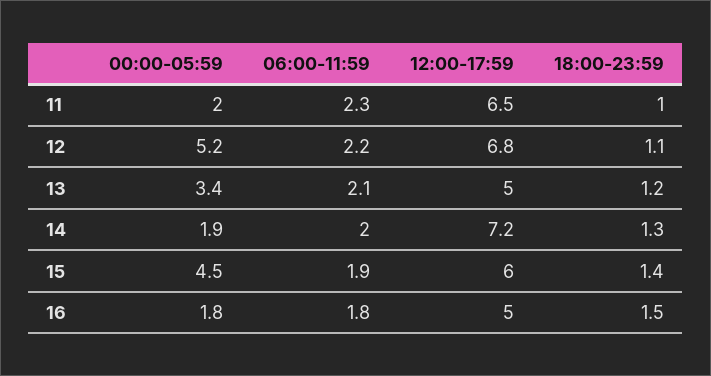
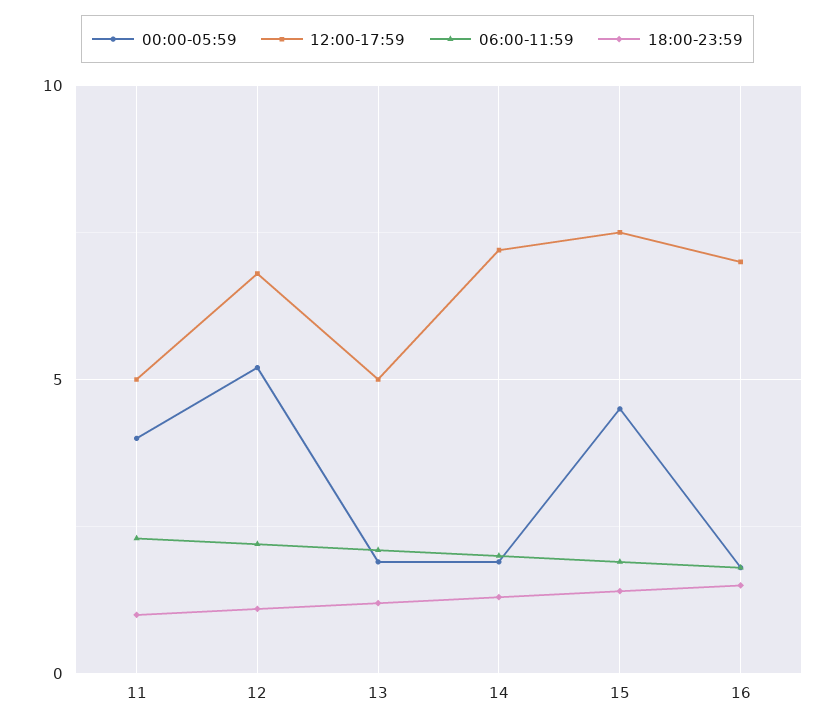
00:00-05:59, 11: 2 -> 4
12:00-17:59, 11: 6.5 -> 5
00:00-05:59, 13: 3.4 -> 2
12:00-17:59, 15: 6 -> 7.5
12:00-17:59, 16: 5 -> 7

